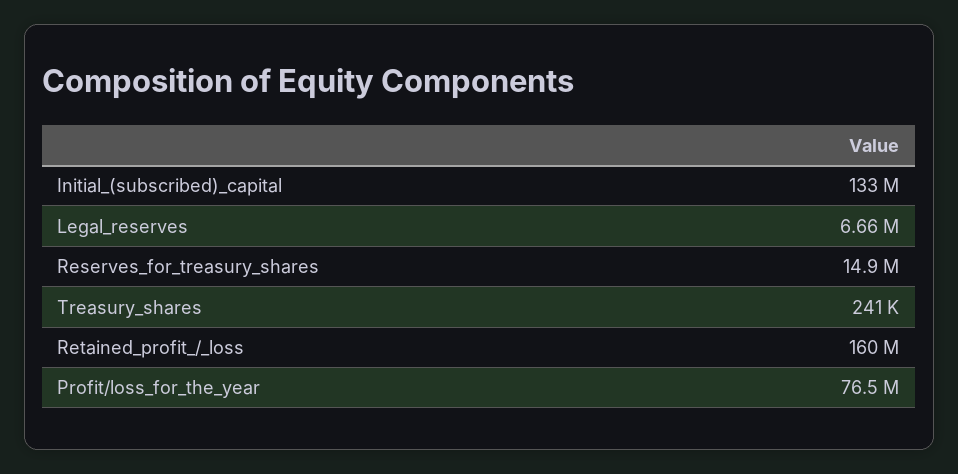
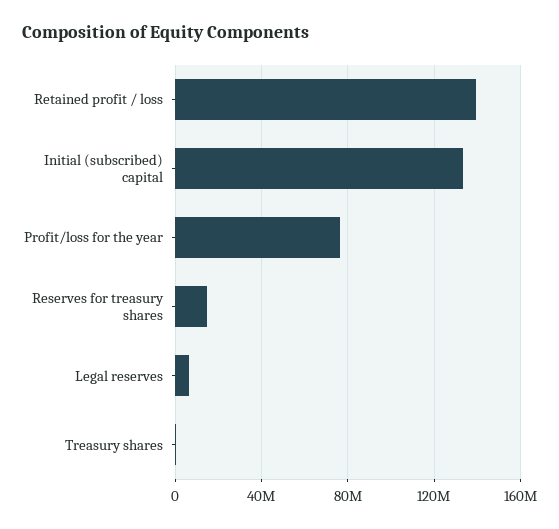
Retained_profit_/_loss: 160000000 -> 140000000

